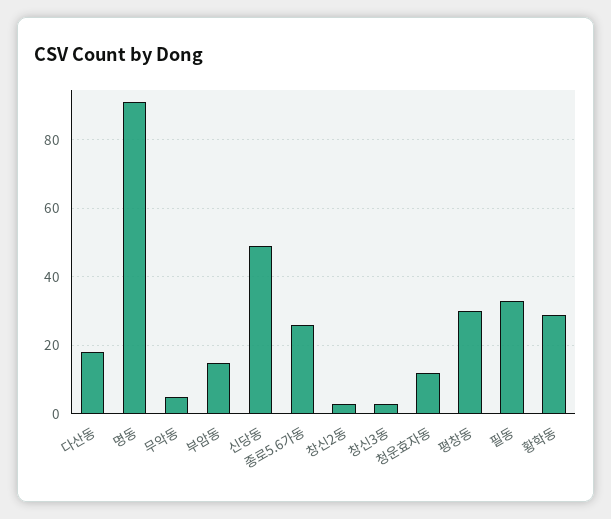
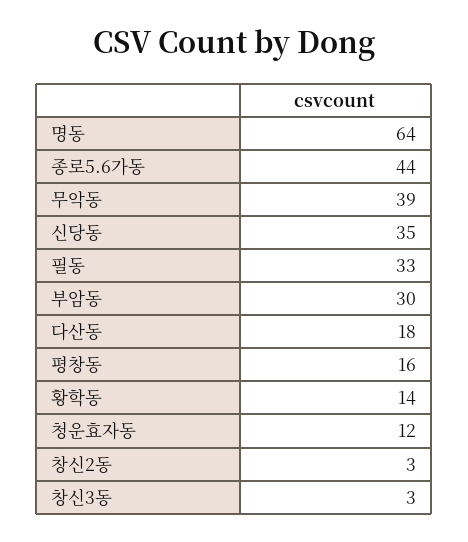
명동: 90 -> 64
무악동: 5 -> 39
부암동: 15 -> 30
신당동: 50 -> 35
종로5.6가동: 25 -> 44
평창동: 30 -> 16
황학동: 30 -> 14

